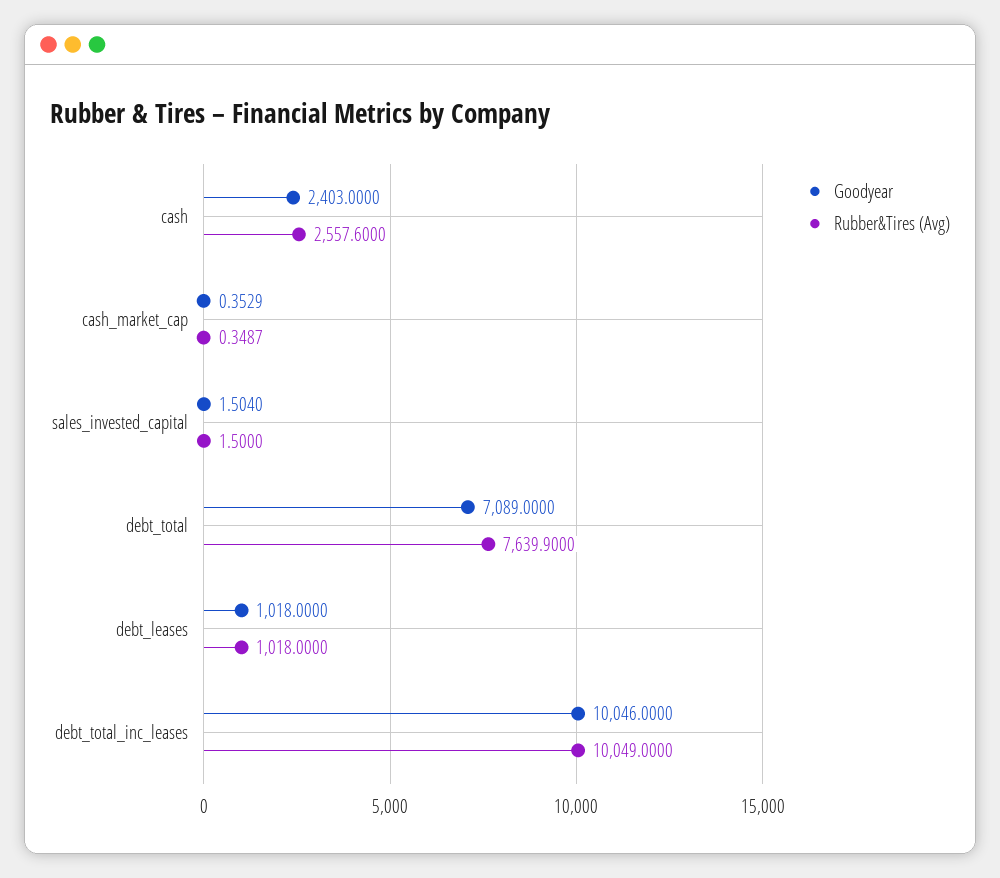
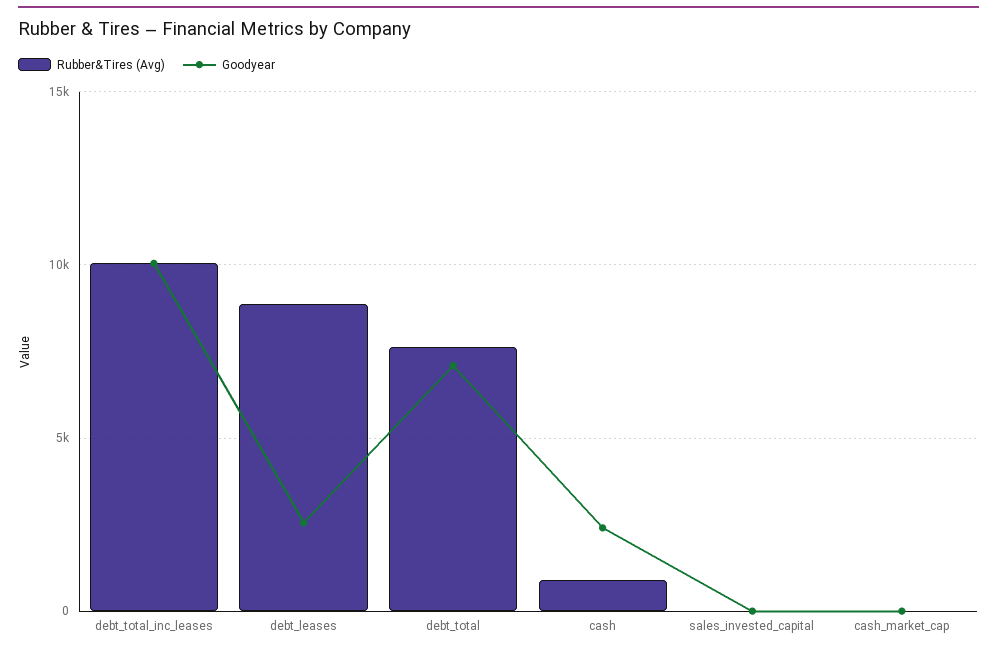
Rubber&Tires (Avg), cash: 2557.6 -> 1000
Goodyear, debt_leases: 1018 -> 2500
Rubber&Tires (Avg), debt_leases: 1018 -> 9000

